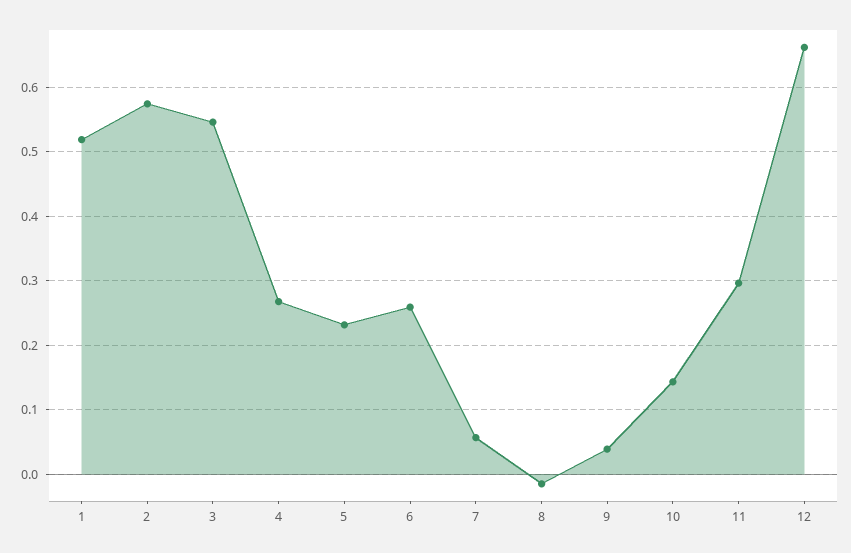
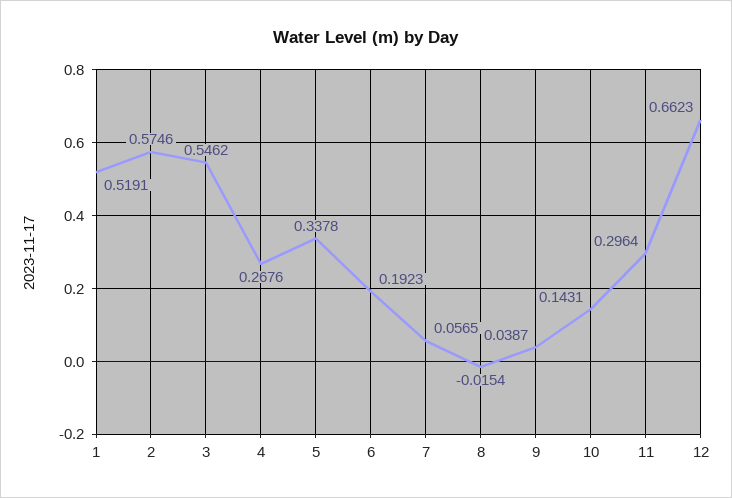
5: 0.23 -> 0.3378
6: 0.26 -> 0.1923

